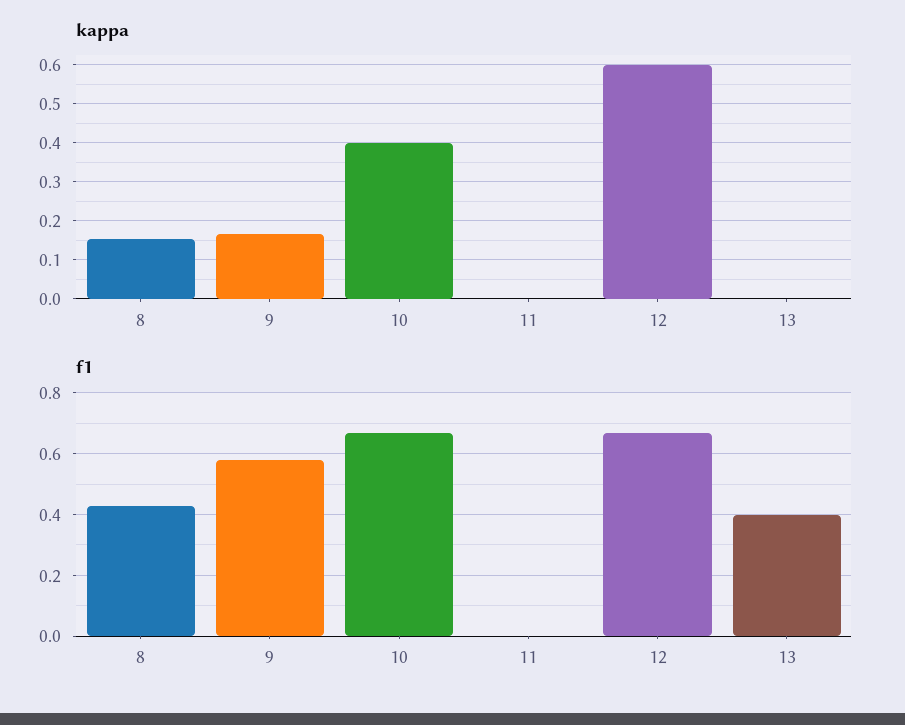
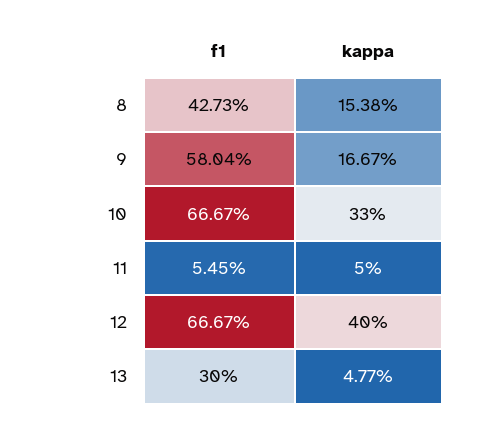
kappa, 10: 0.4 -> 0.33
kappa, 11: 0 -> 0.05
kappa, 12: 0.6 -> 0.4
kappa, 13: 0 -> 0.0477
f1, 11: 0 -> 0.0545
f1, 13: 0.4 -> 0.3

